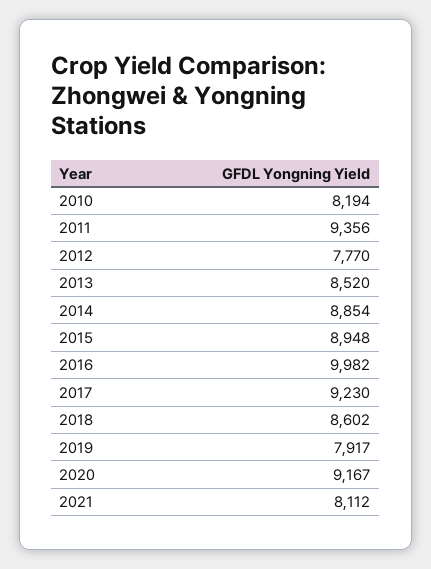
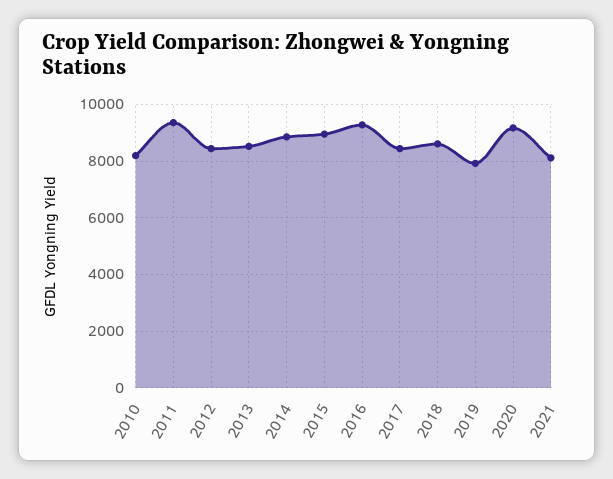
2012: 7770 -> 8500
2016: 9982 -> 9250
2017: 9230 -> 8500

